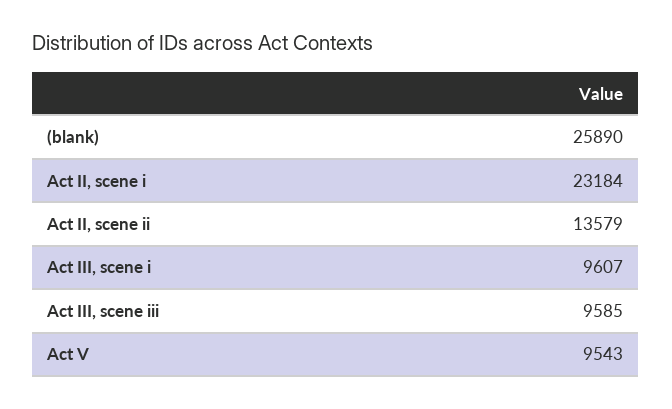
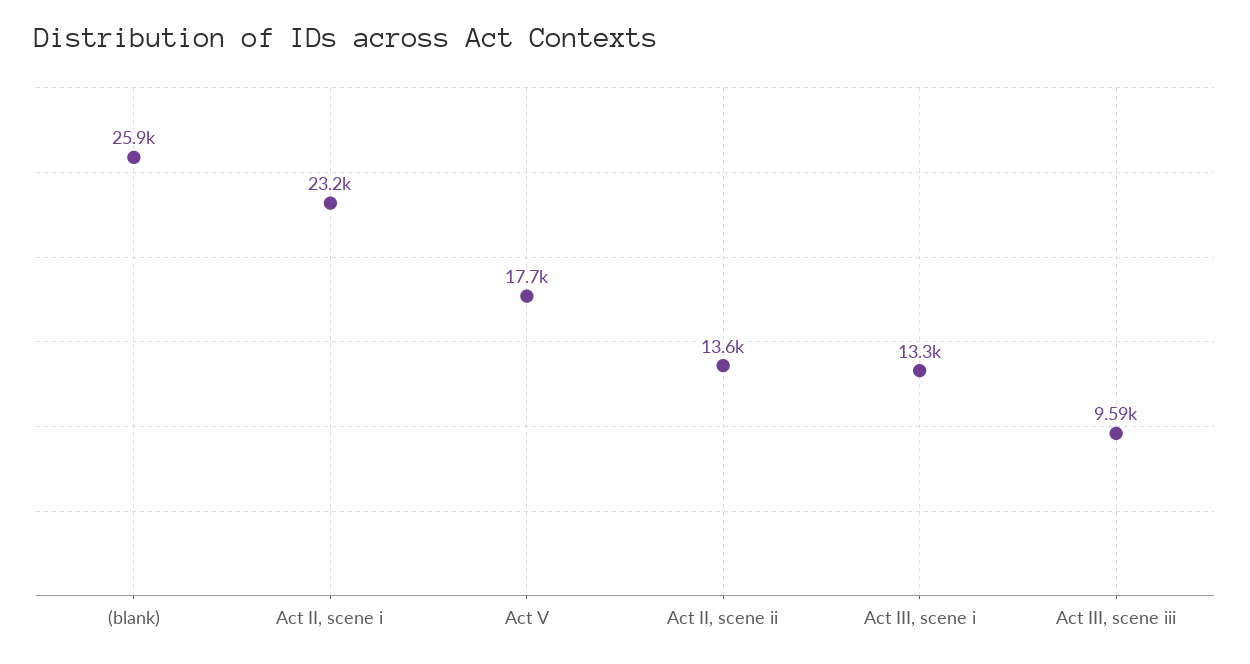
Act III, scene i: 9607 -> 13300
Act V: 9543 -> 17700

